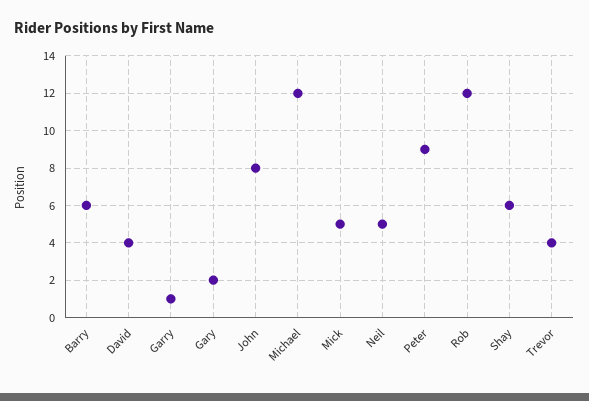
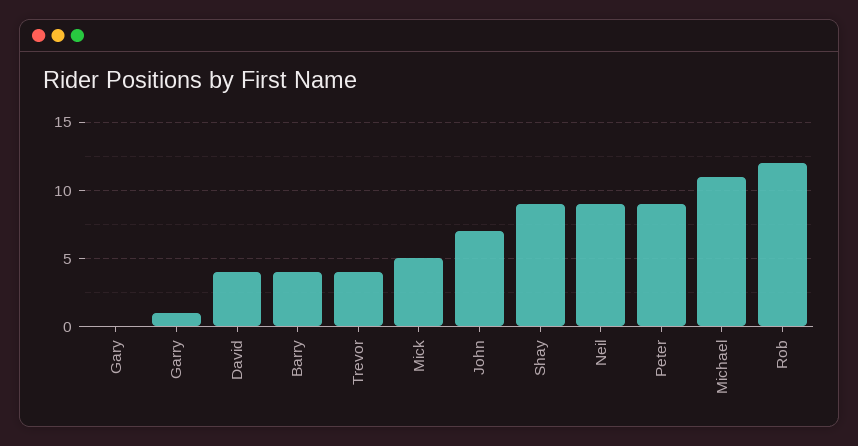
Barry: 6 -> 4
Gary: 2 -> 0
John: 8 -> 7
Michael: 12 -> 11
Neil: 5 -> 9
Shay: 6 -> 9

